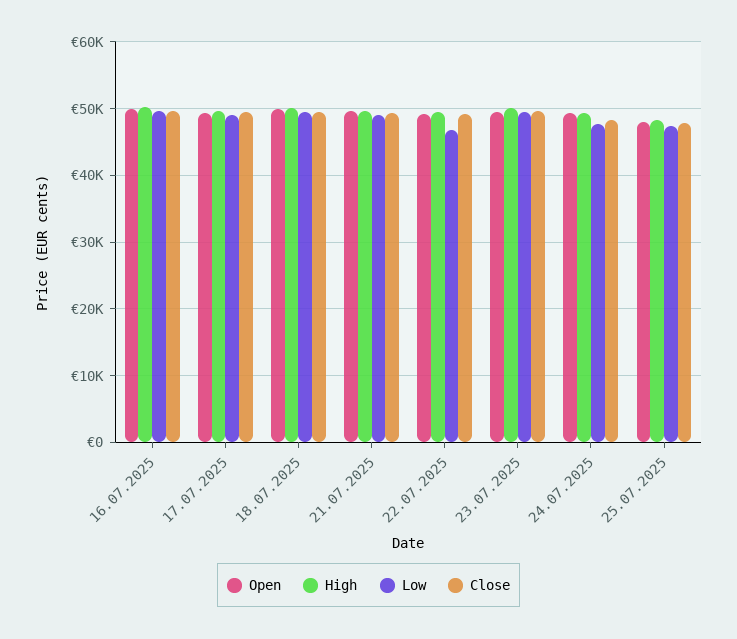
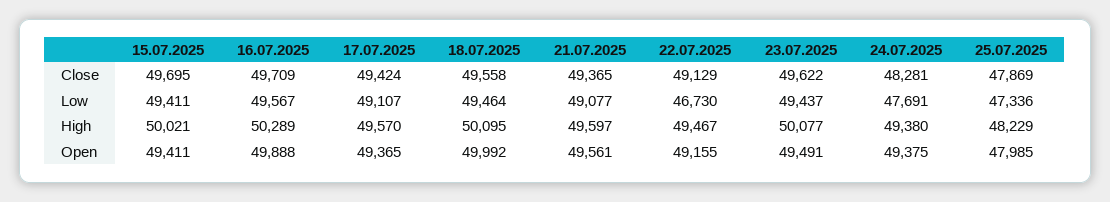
Close, 15.07.2025: none -> 49695
Low, 15.07.2025: none -> 49411
High, 15.07.2025: none -> 50021
Open, 15.07.2025: none -> 49411

